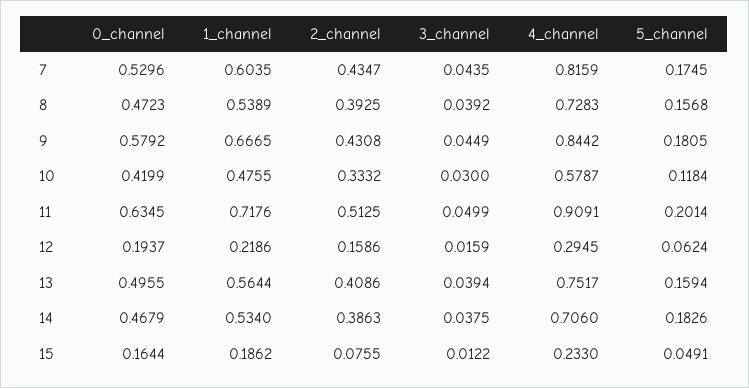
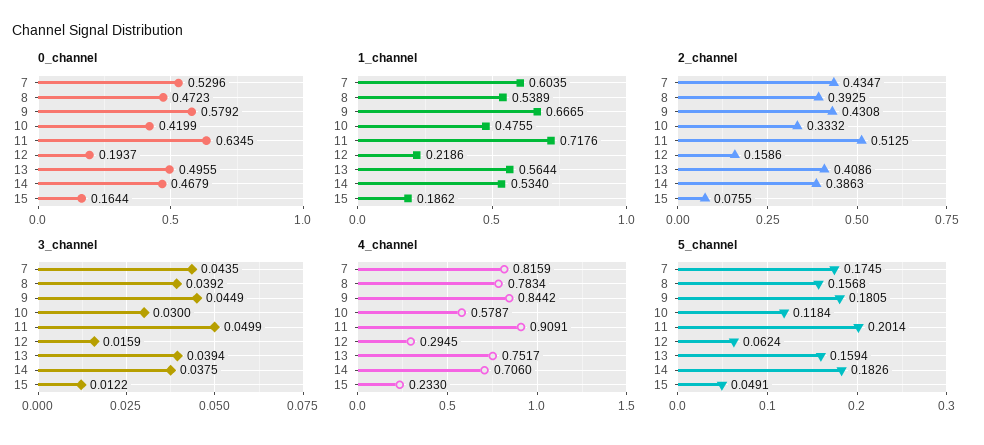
4_channel, 8: 0.7283 -> 0.7834

